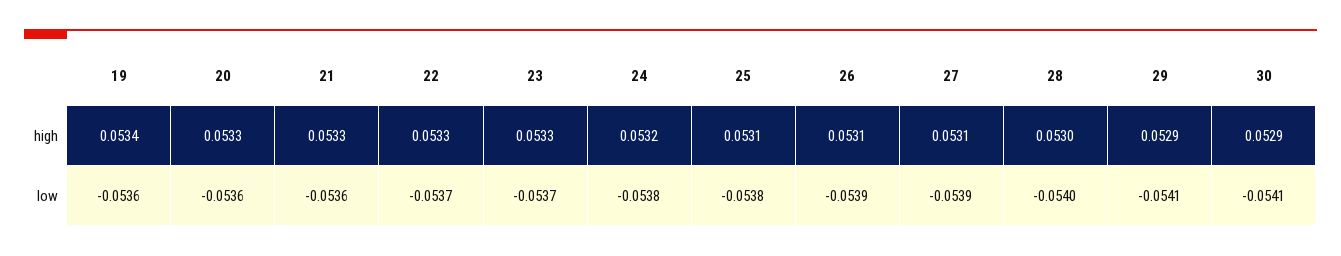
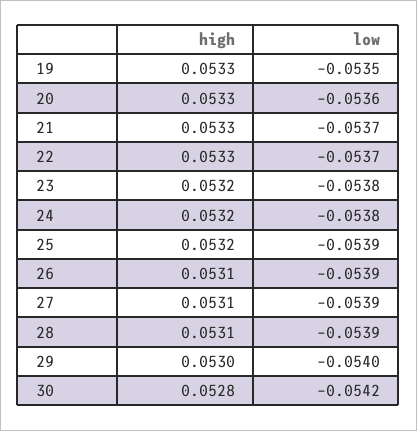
19, high: 0.0534 -> 0.0533
23, high: 0.0533 -> 0.0532
25, high: 0.0531 -> 0.0532
28, high: 0.053 -> 0.0531
29, high: 0.0529 -> 0.053
30, high: 0.0529 -> 0.0528
19, low: -0.0536 -> -0.0535
21, low: -0.0536 -> -0.0537
23, low: -0.0537 -> -0.0538
25, low: -0.0538 -> -0.0539
28, low: -0.054 -> -0.0539
29, low: -0.0541 -> -0.054
30, low: -0.0541 -> -0.0542

